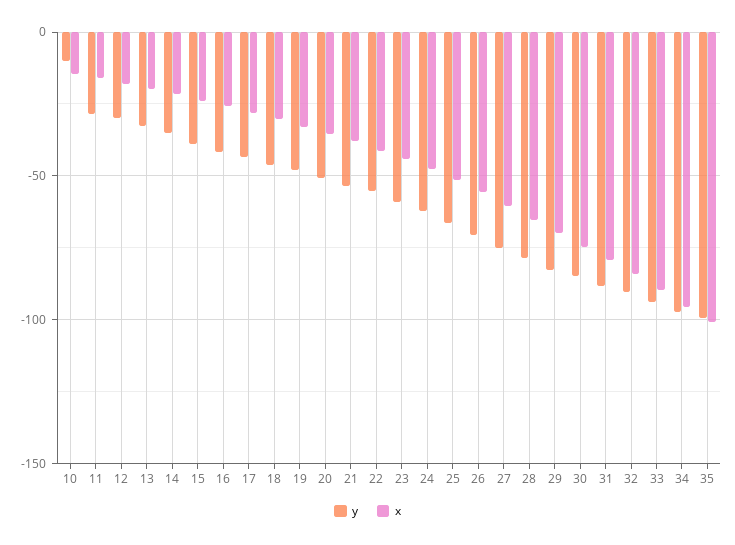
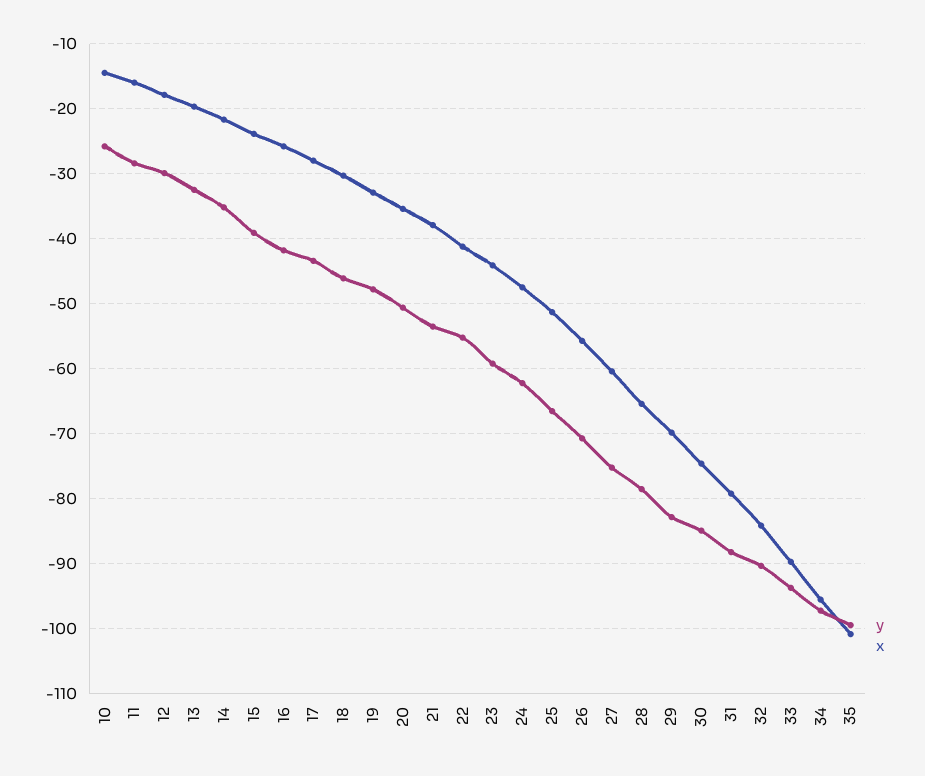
y, 10: -10 -> -26

